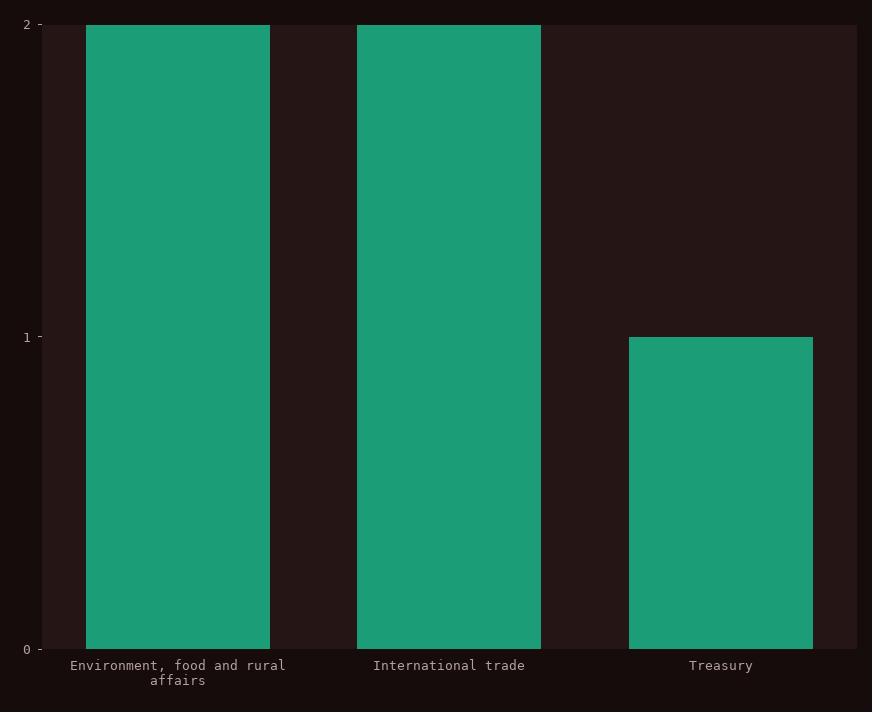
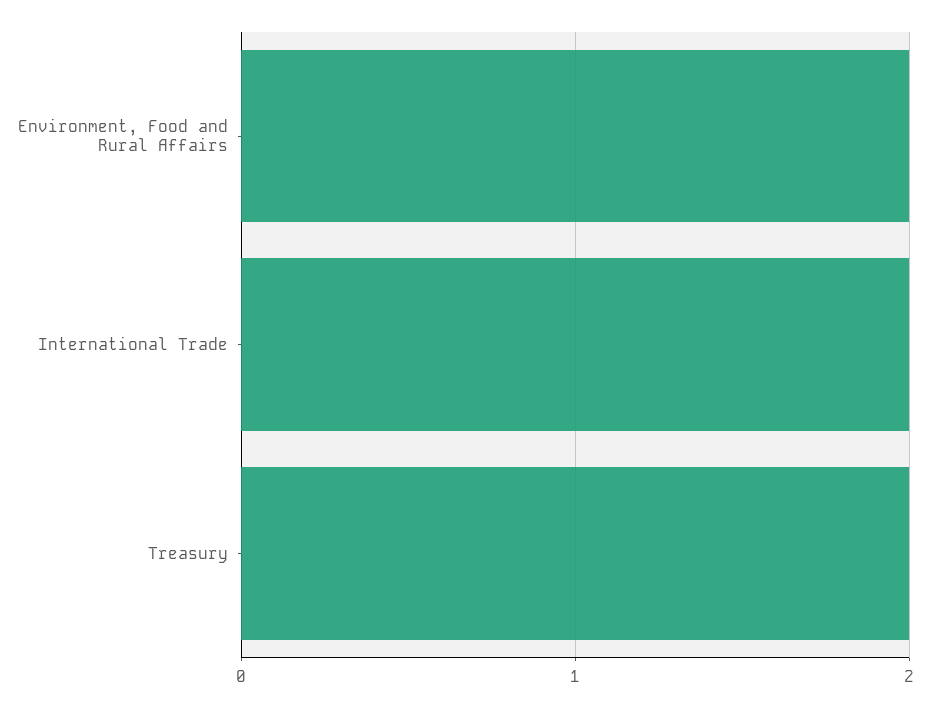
Treasury: 1 -> 2

